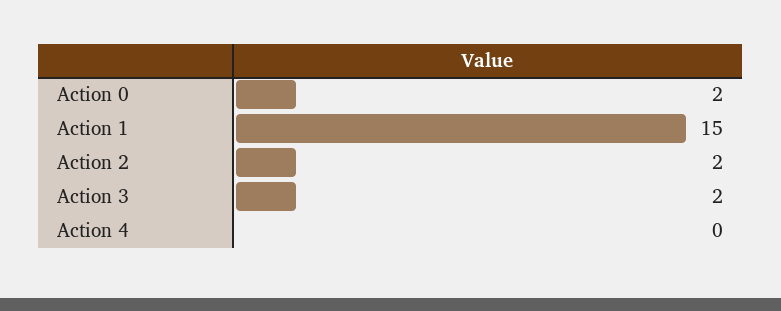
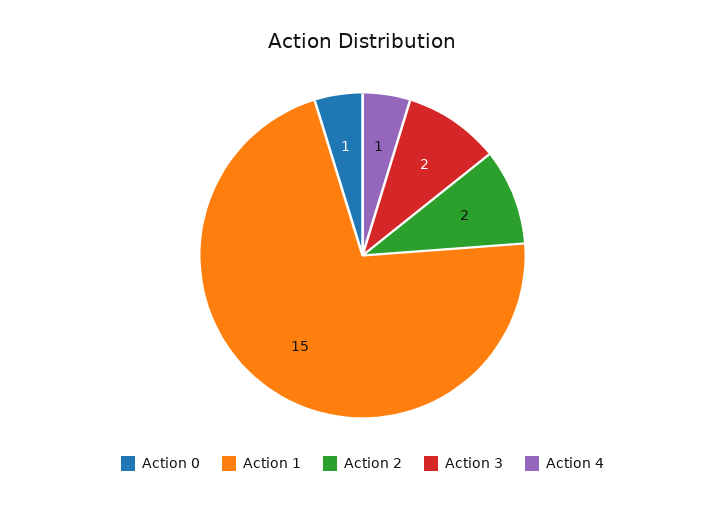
Action 0: 2 -> 1
Action 4: 0 -> 1

